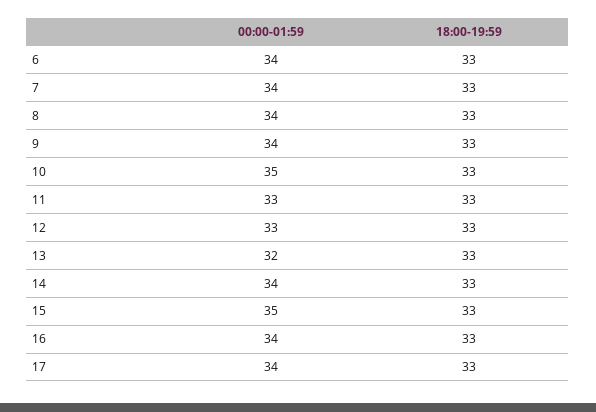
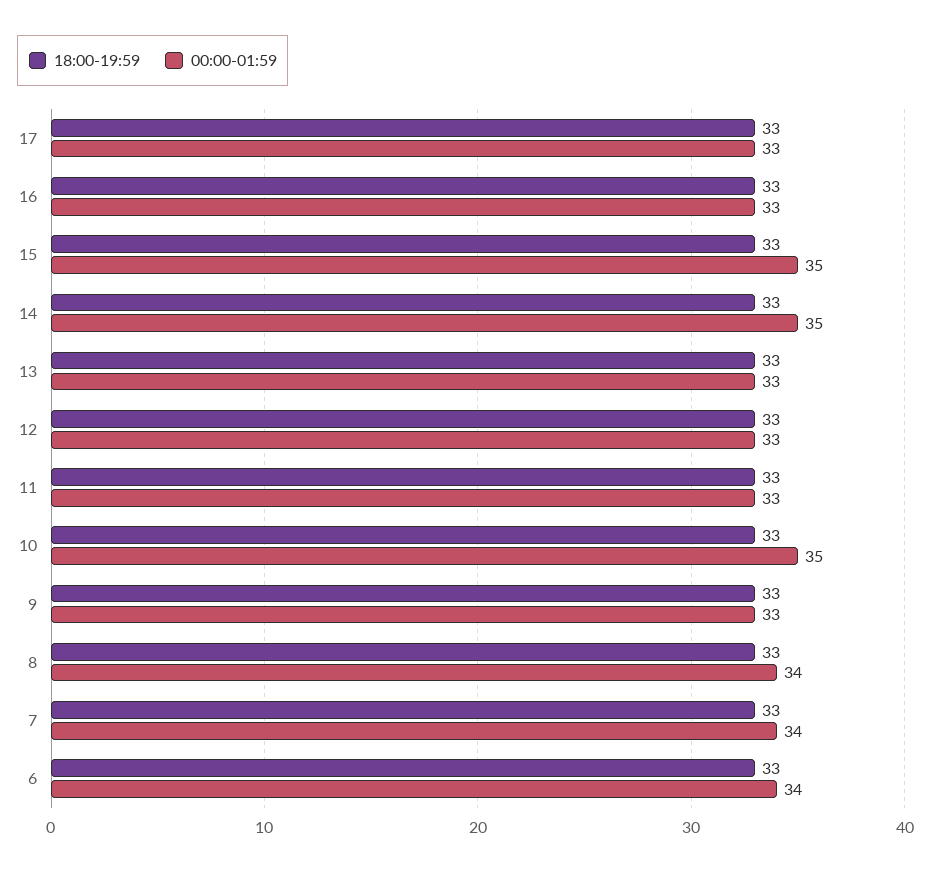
00:00-01:59, 9: 34 -> 33
00:00-01:59, 13: 32 -> 33
00:00-01:59, 14: 34 -> 35
00:00-01:59, 16: 34 -> 33
00:00-01:59, 17: 34 -> 33

